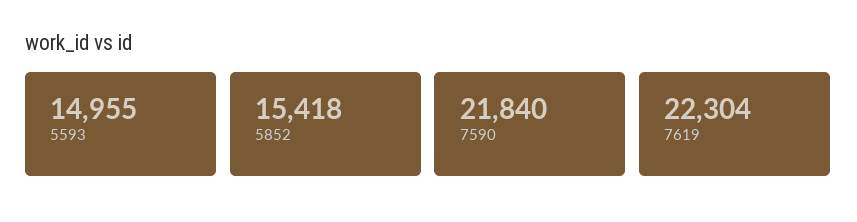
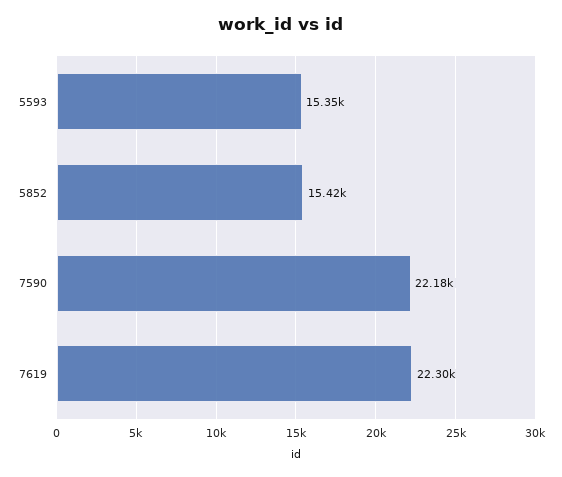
5593: 14955 -> 15350
7590: 21840 -> 22180

